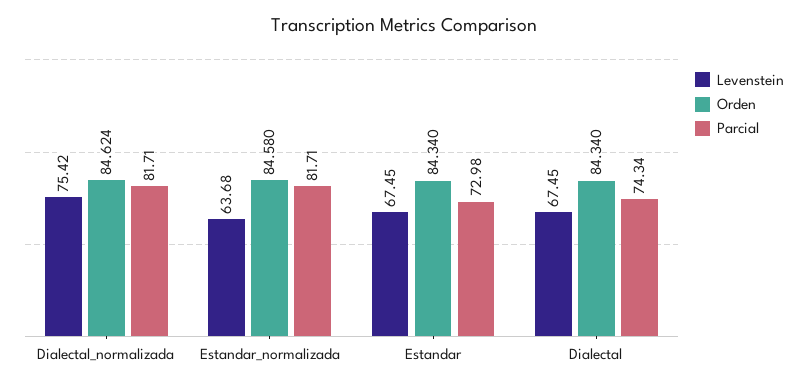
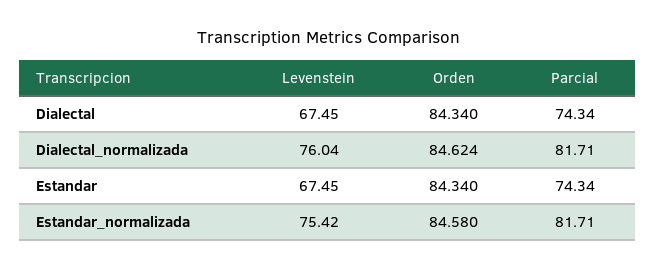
Levenstein, Dialectal_normalizada: 75.42 -> 76.04
Levenstein, Estandar_normalizada: 63.68 -> 75.42
Parcial, Estandar: 72.98 -> 74.34

